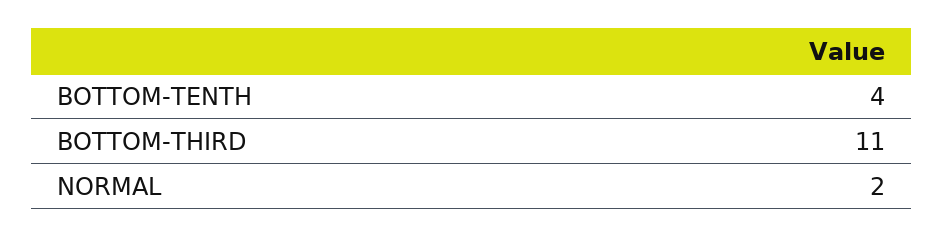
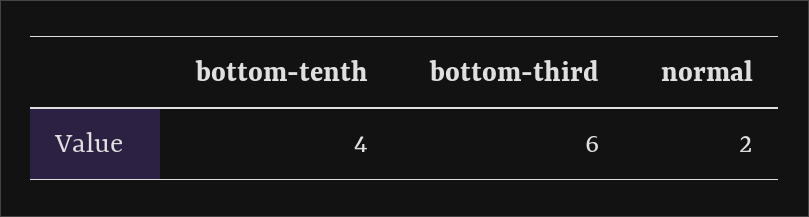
BOTTOM-THIRD: 11 -> 6

